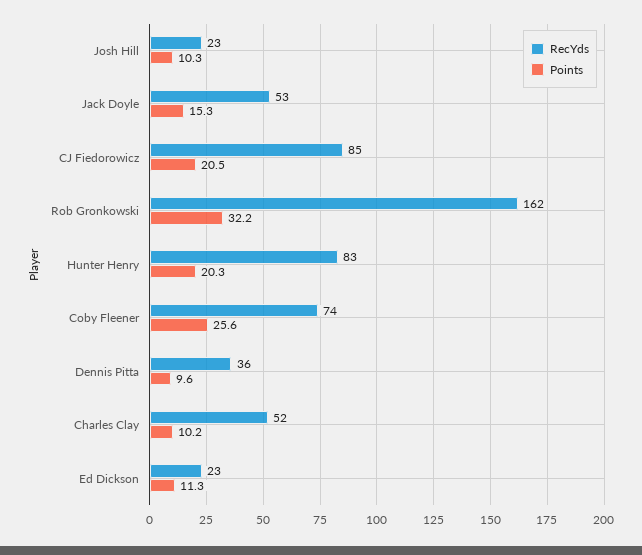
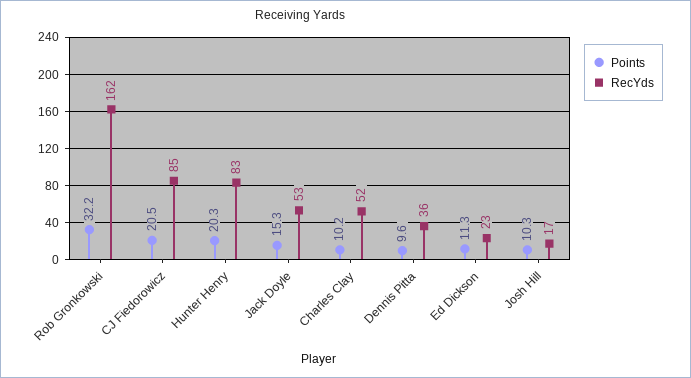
RecYds, Josh Hill: 23 -> 17
RecYds, Coby Fleener: 74 -> none
Points, Coby Fleener: 25.6 -> none

